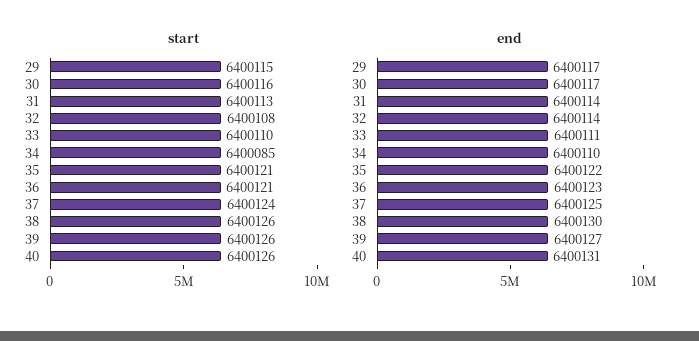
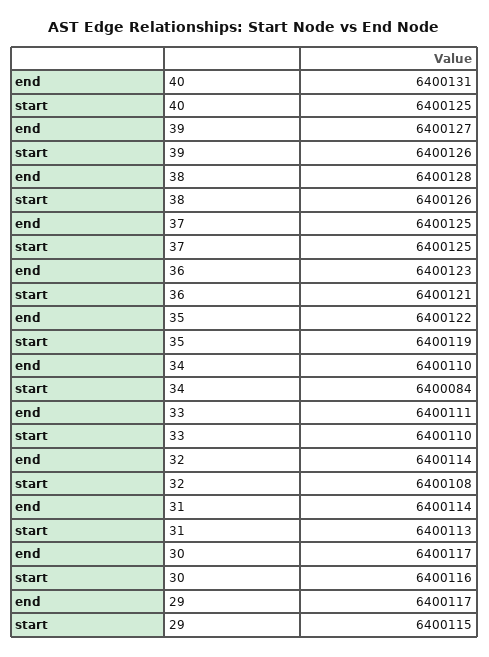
start, 34: 6400085 -> 6400084
start, 35: 6400121 -> 6400119
start, 37: 6400124 -> 6400125
start, 40: 6400126 -> 6400125
end, 38: 6400130 -> 6400128

